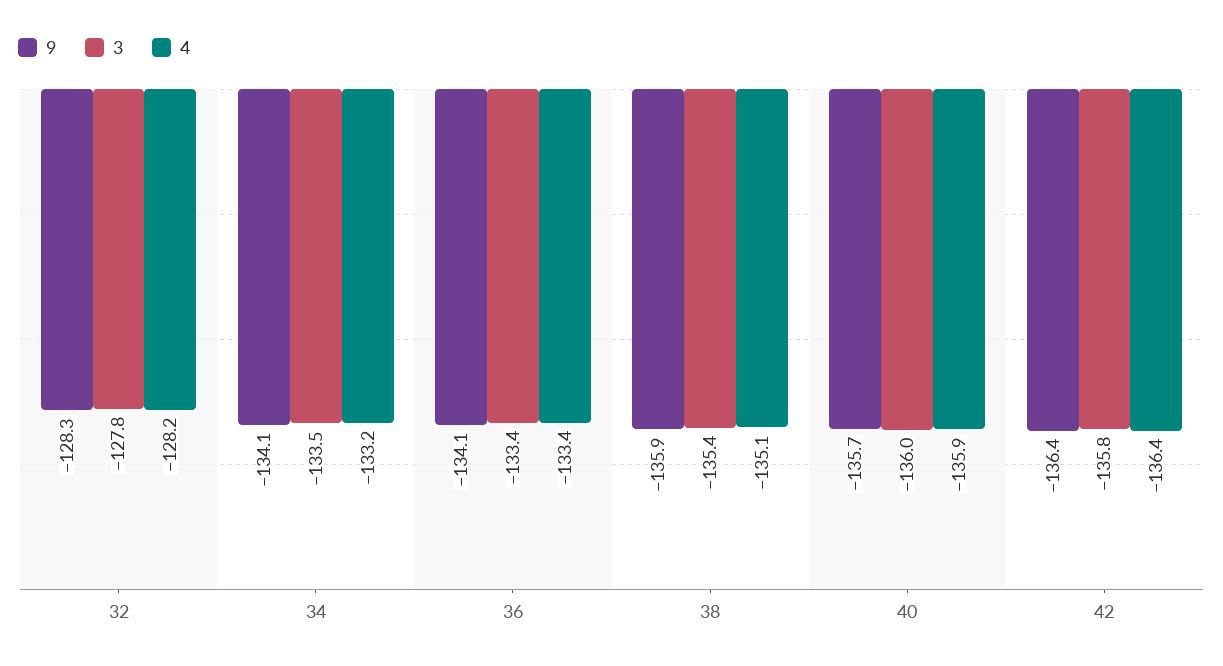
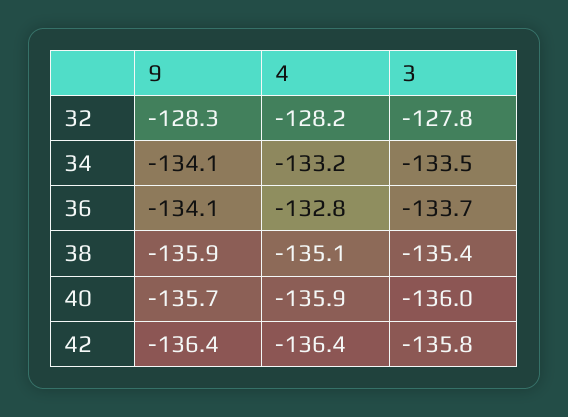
3, 36: -133.4 -> -133.7
4, 36: -133.4 -> -132.8

